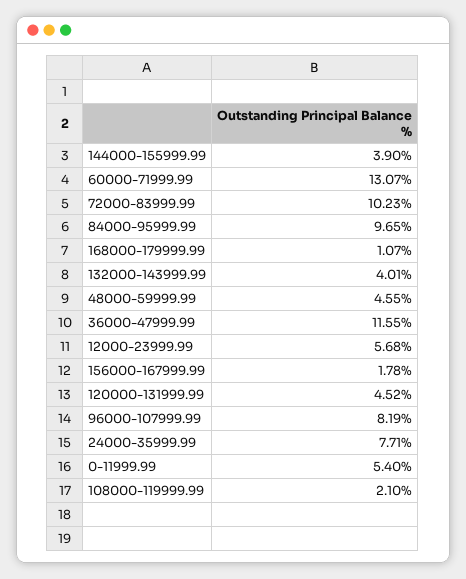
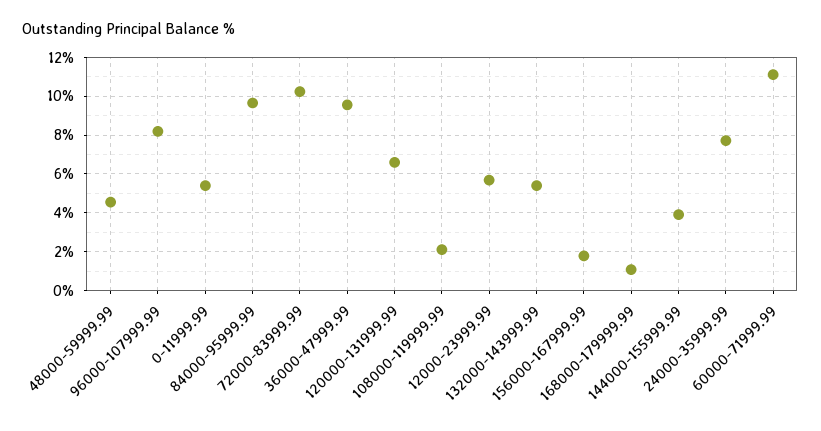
60000-71999.99: 13.07 -> 11
132000-143999.99: 4.01 -> 5.5
36000-47999.99: 11.55 -> 9.5
120000-131999.99: 4.52 -> 6.5

